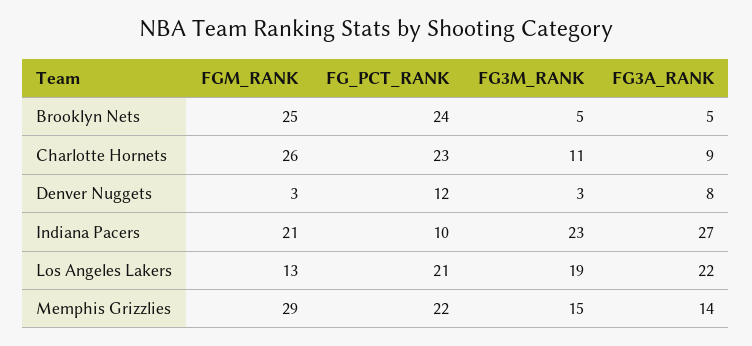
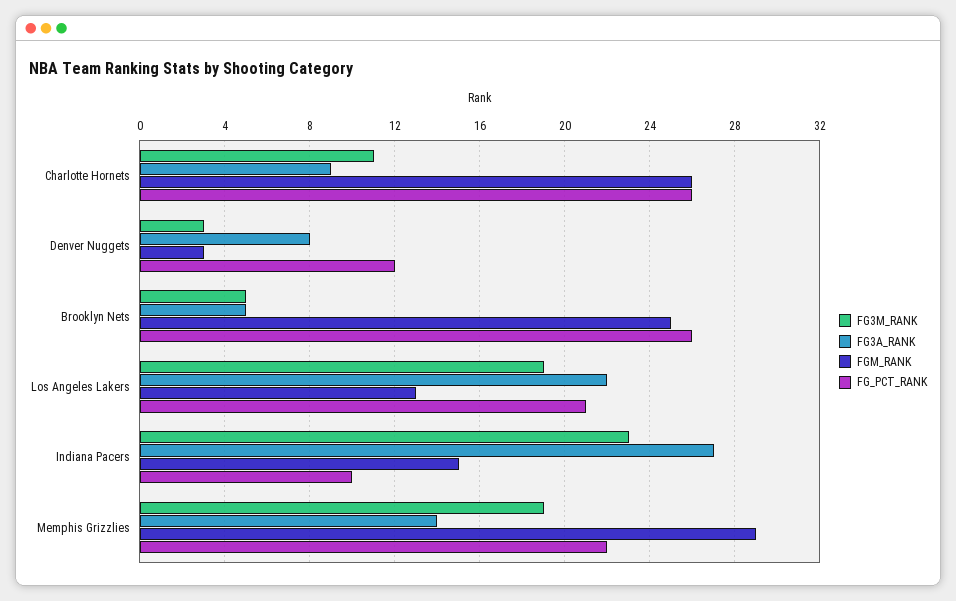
FG_PCT_RANK, Brooklyn Nets: 24 -> 26
FG_PCT_RANK, Charlotte Hornets: 23 -> 26
FGM_RANK, Indiana Pacers: 21 -> 15
FG3M_RANK, Memphis Grizzlies: 15 -> 19

